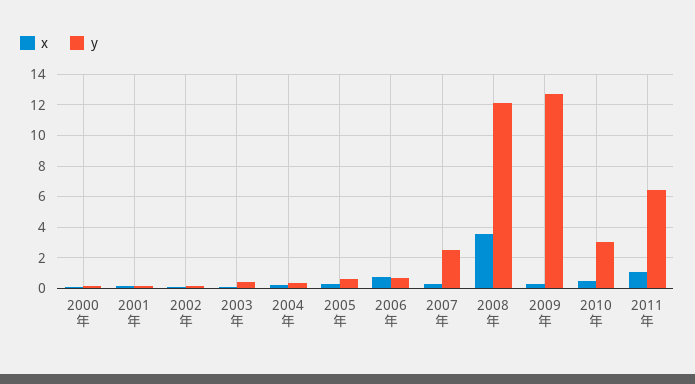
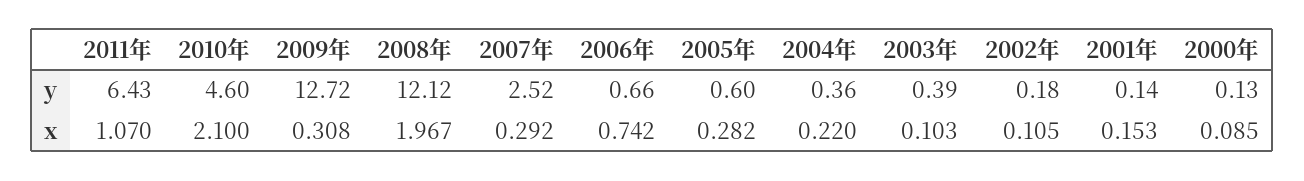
x, 2008年: 3.5 -> 1.967
x, 2010年: 0.5 -> 2.1
y, 2010年: 3 -> 4.6

